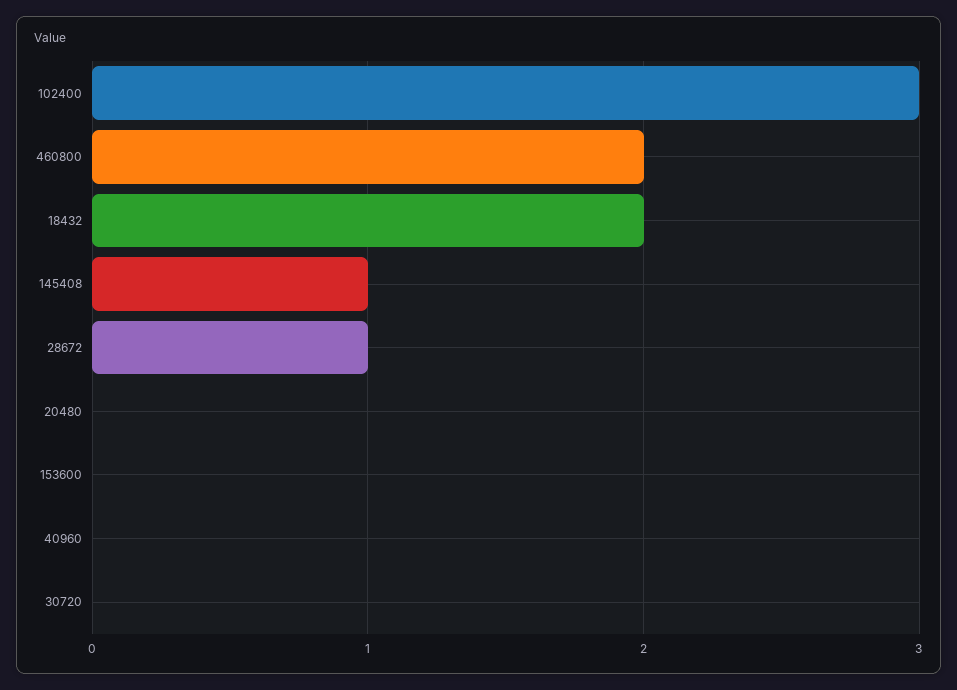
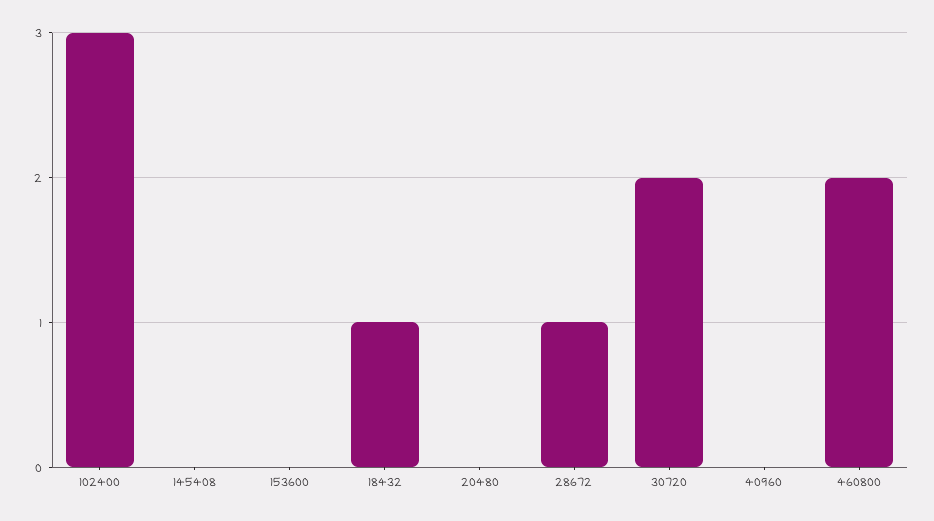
18432: 2 -> 1
145408: 1 -> 0
30720: 0 -> 2

